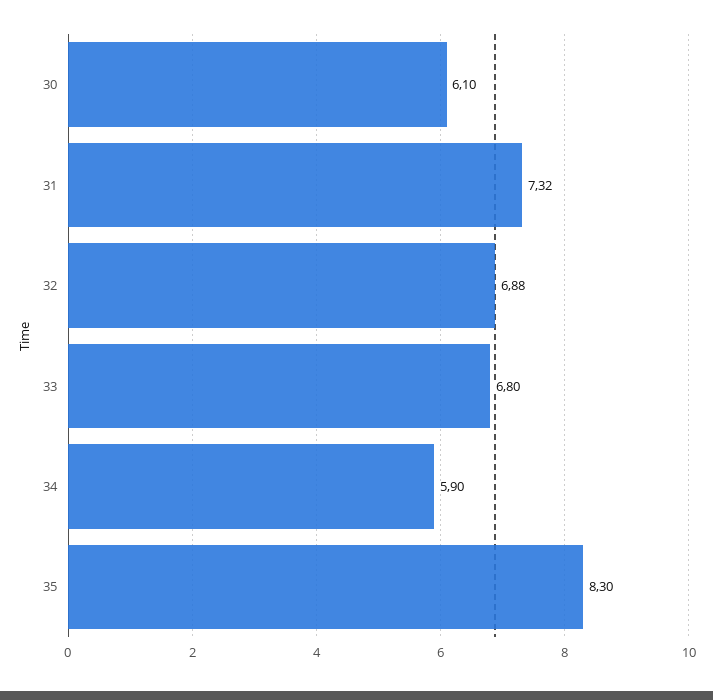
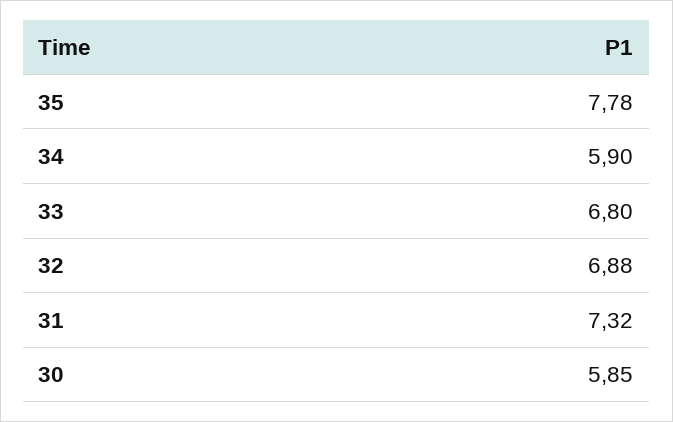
30: 6.1 -> 5.85
35: 8.3 -> 7.78

